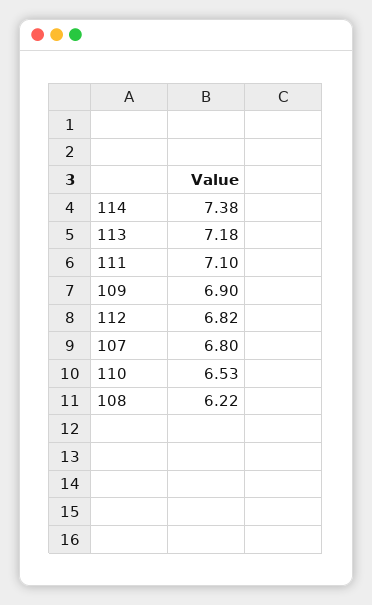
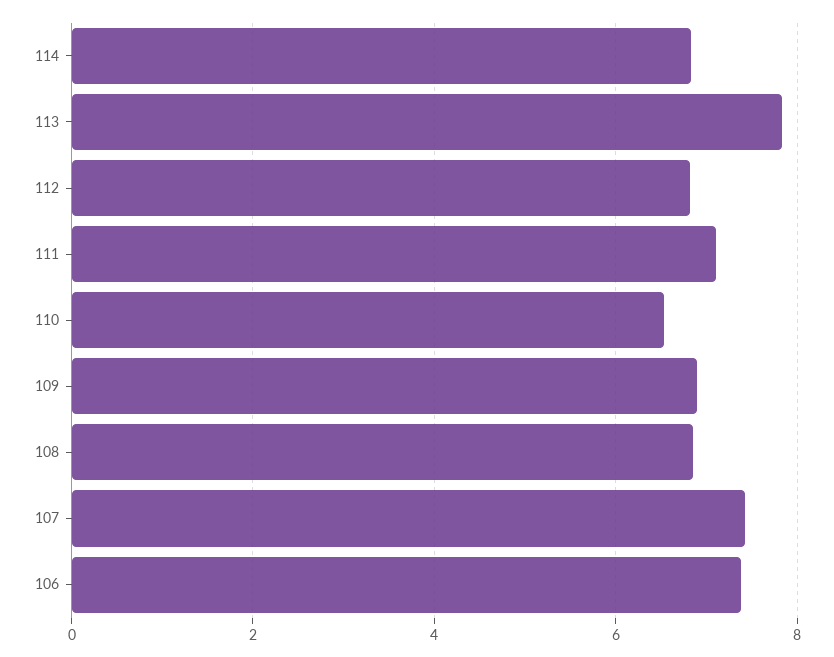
114: 7.38 -> 6.8
113: 7.18 -> 7.8
107: 6.8 -> 7.4
108: 6.22 -> 6.8
106: none -> 7.4

